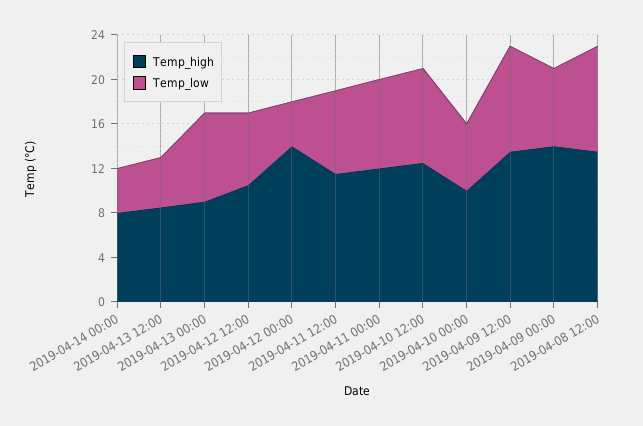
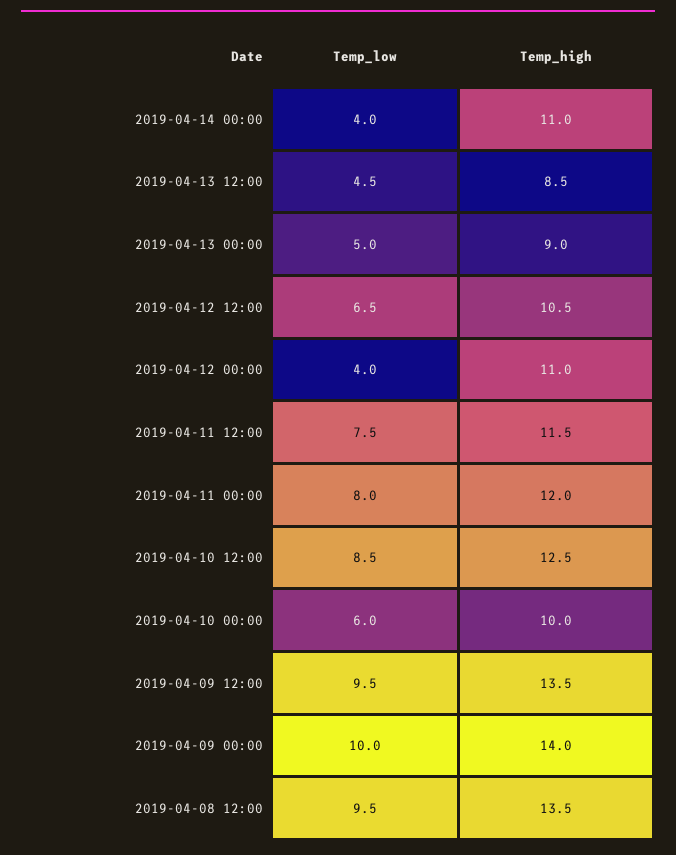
Temp_high, 2019-04-14 00:00: 8 -> 11
Temp_low, 2019-04-13 00:00: 8 -> 5
Temp_high, 2019-04-12 00:00: 14 -> 11
Temp_low, 2019-04-09 00:00: 7 -> 10

